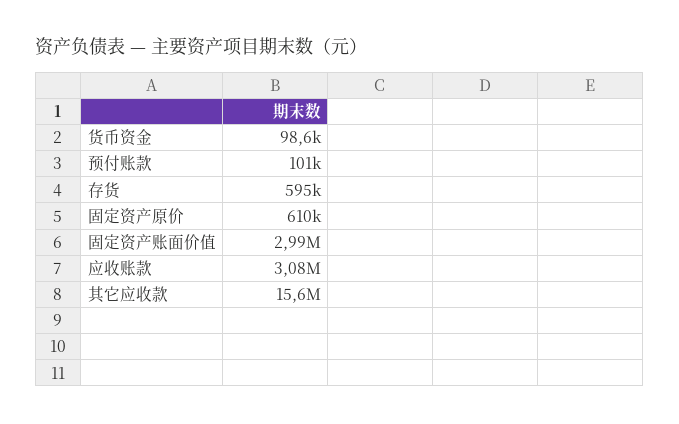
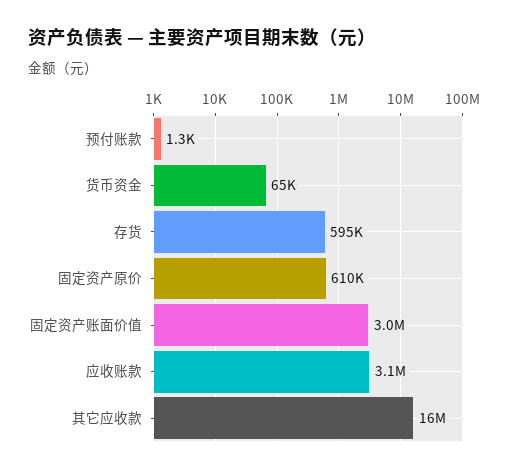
货币资金: 98600 -> 65000
预付账款: 101000 -> 1300

